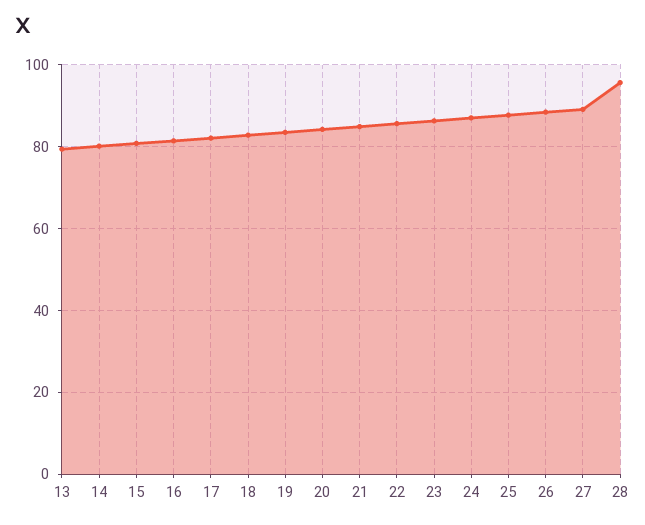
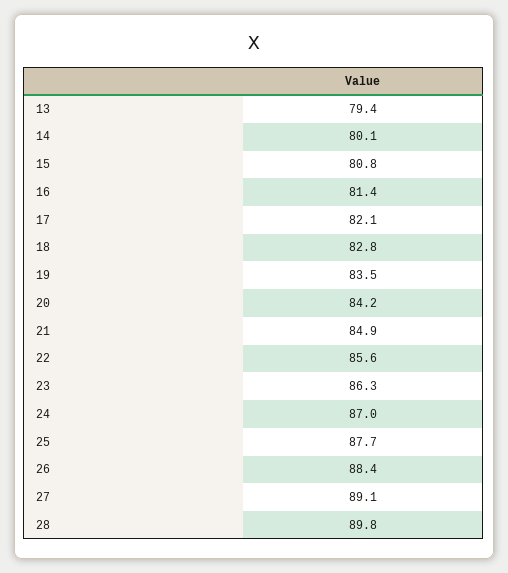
28: 96 -> 89.8

